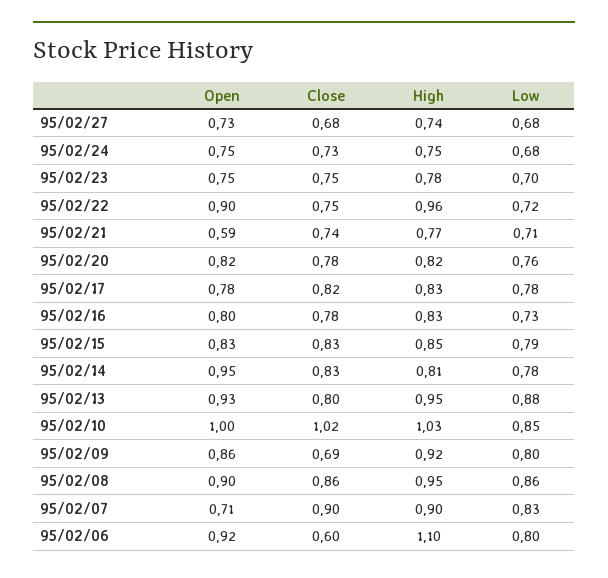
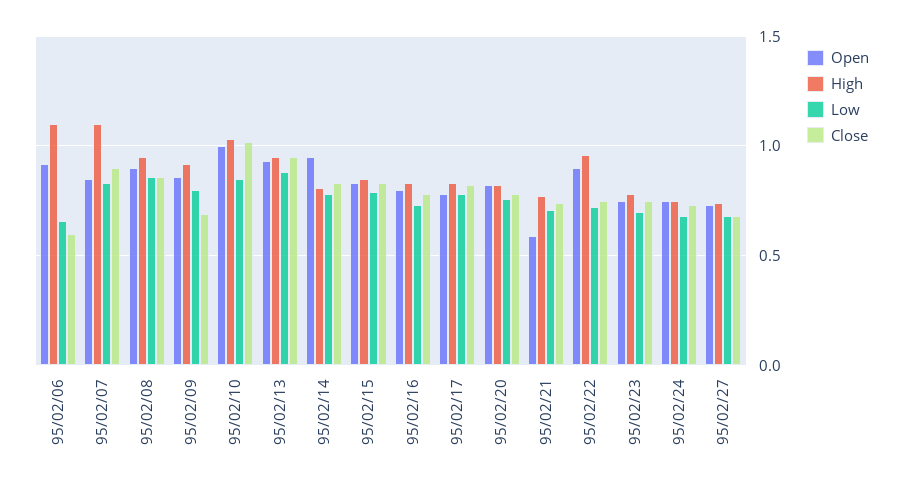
Close, 95/02/13: 0.8 -> 0.95
Open, 95/02/07: 0.71 -> 0.85
High, 95/02/07: 0.9 -> 1.1
Low, 95/02/06: 0.8 -> 0.65

